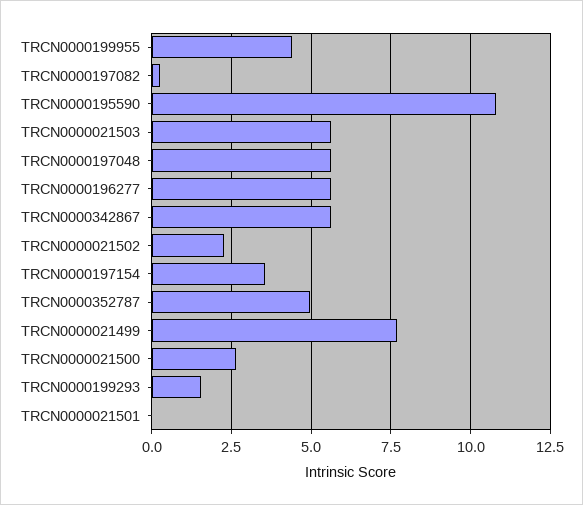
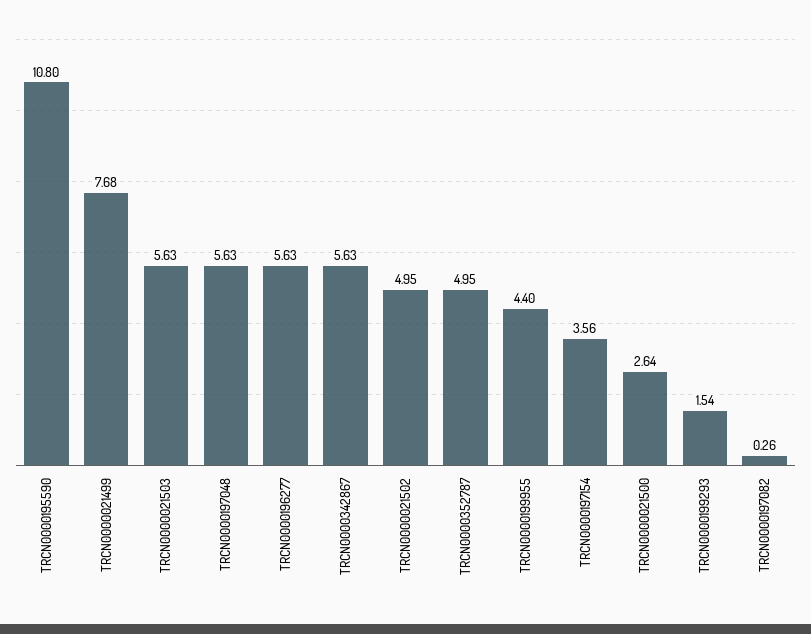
TRCN0000021502: 2.25 -> 4.95
TRCN0000021501: 0 -> none

